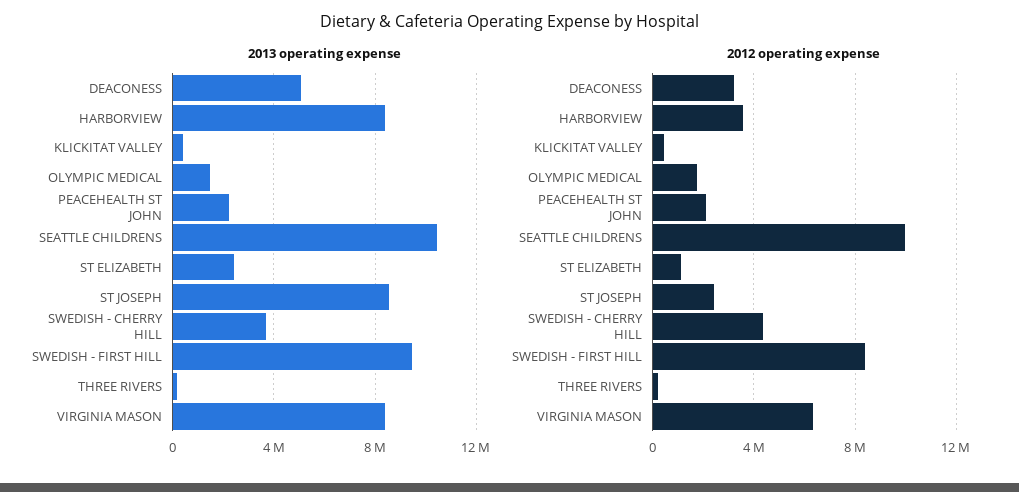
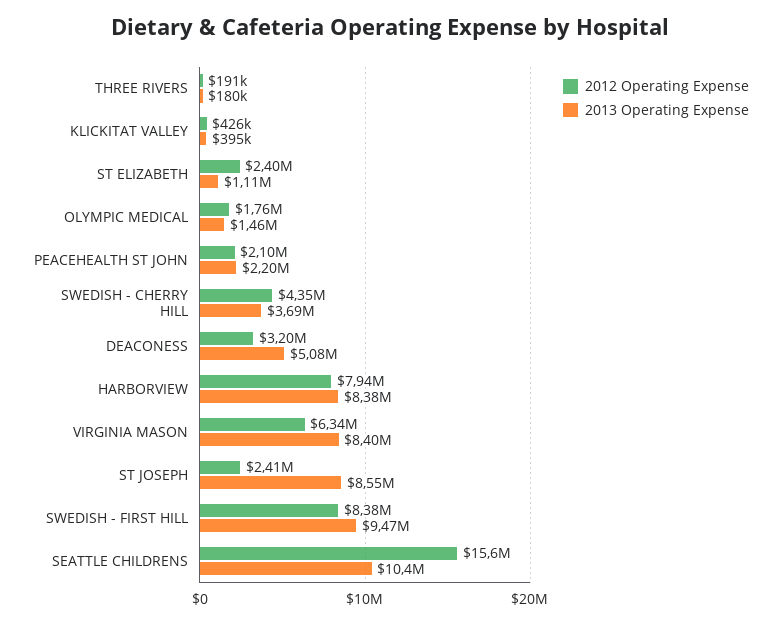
2013 operating expense, ST ELIZABETH: 2500000 -> 1110000
2012 operating expense, HARBORVIEW: 3500000 -> 7940000
2012 operating expense, SEATTLE CHILDRENS: 10000000 -> 15600000
2012 operating expense, ST ELIZABETH: 1000000 -> 2400000

